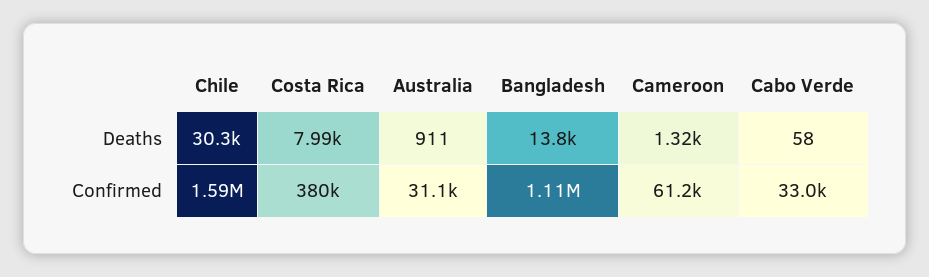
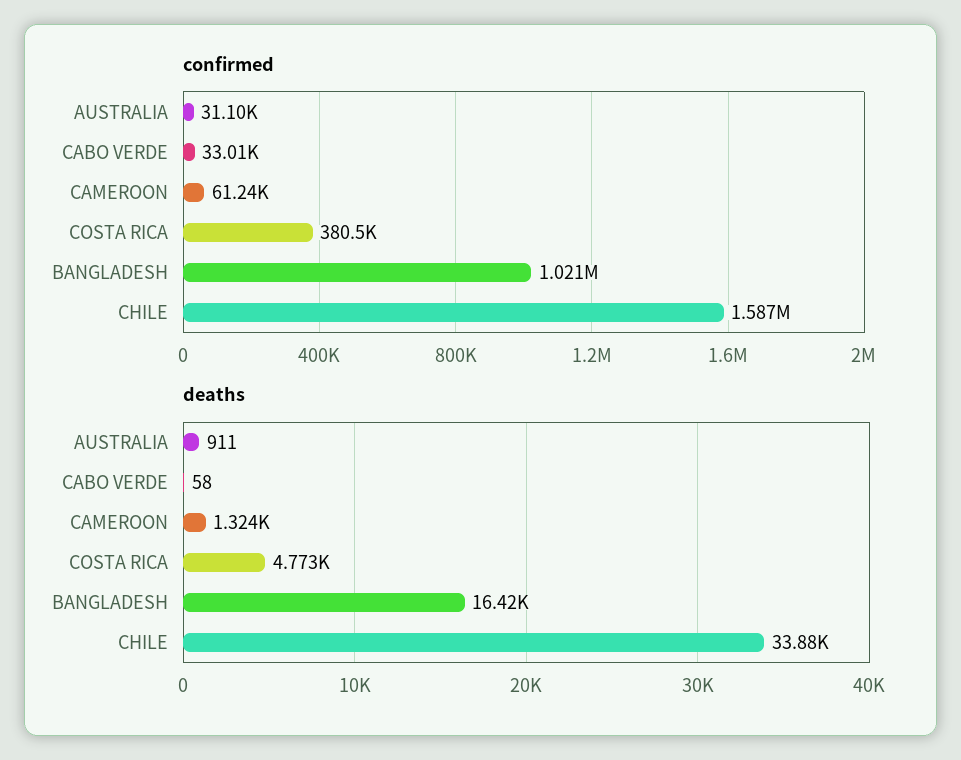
Deaths, Chile: 30300 -> 33880
Deaths, Costa Rica: 7990 -> 4773
Deaths, Bangladesh: 13800 -> 16420
Confirmed, Bangladesh: 1110000 -> 1021000

